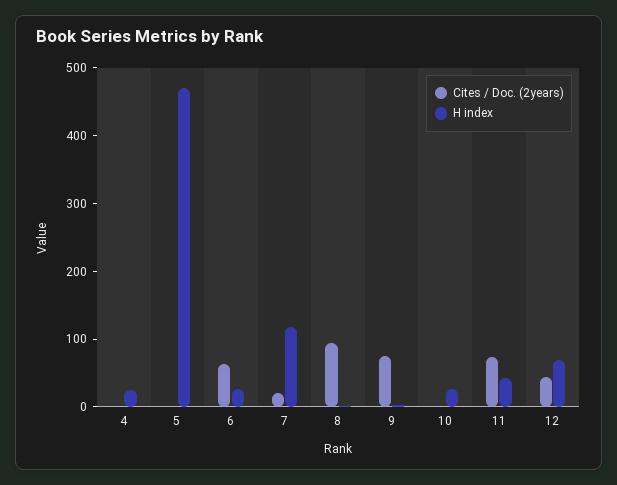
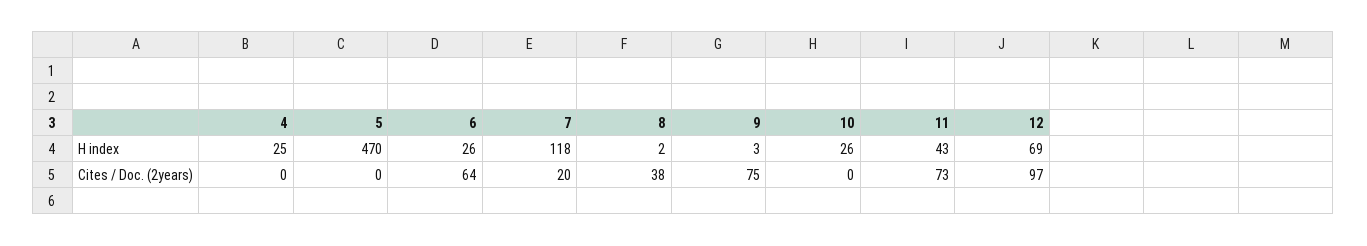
Cites / Doc. (2years), 8: 100 -> 38
Cites / Doc. (2years), 12: 40 -> 97

